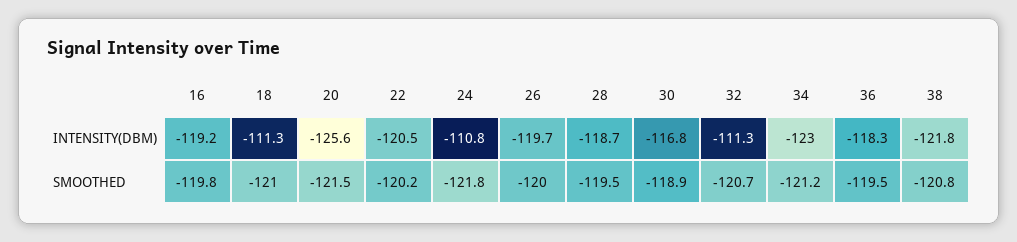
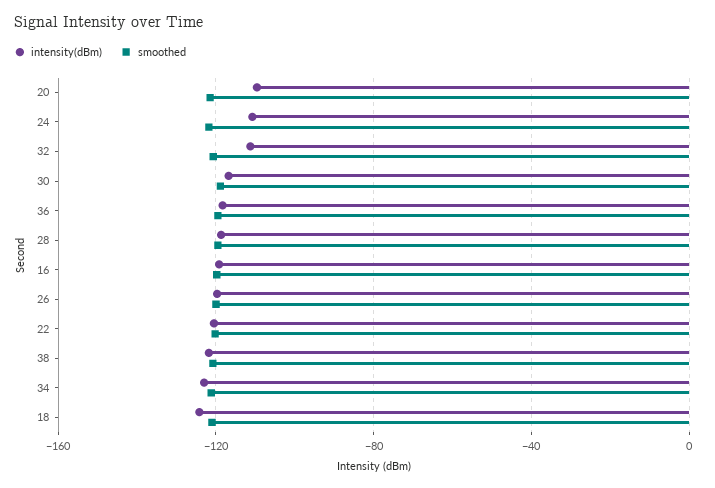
INTENSITY(DBM), 18: -111.3 -> -125
INTENSITY(DBM), 20: -125.6 -> -110

